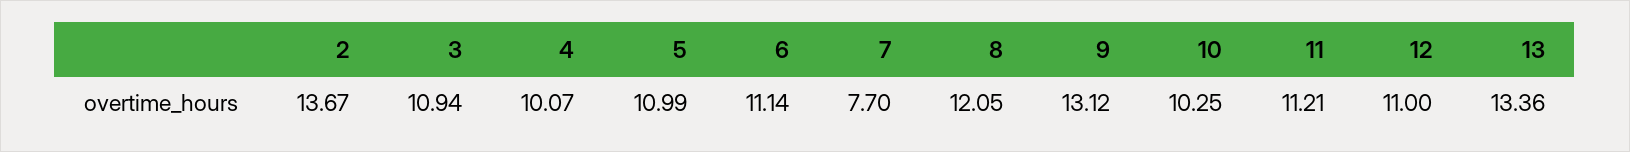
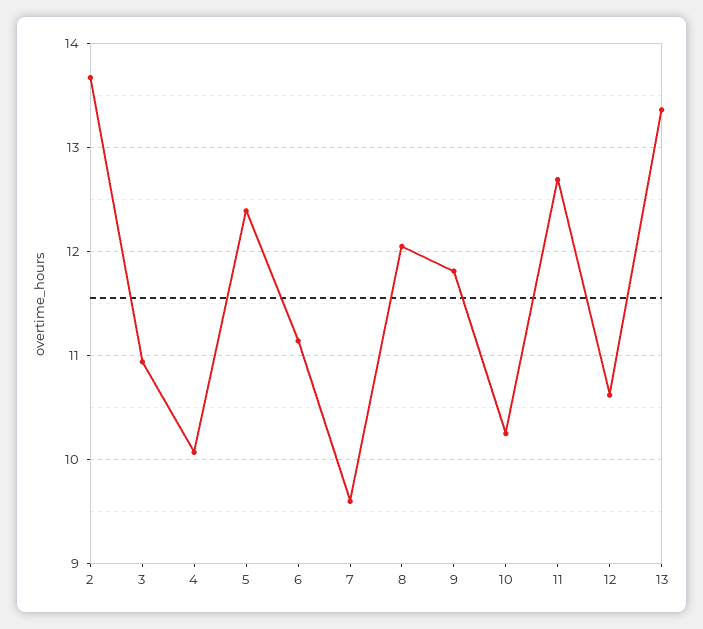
5: 10.99 -> 12.4
7: 7.7 -> 9.6
9: 13.12 -> 11.8
11: 11.21 -> 12.7
12: 11 -> 10.6

